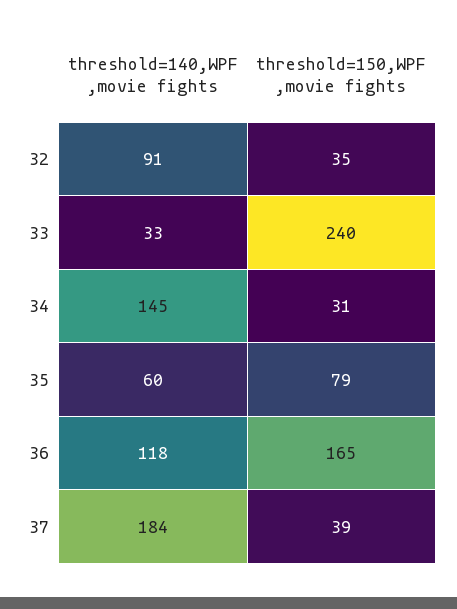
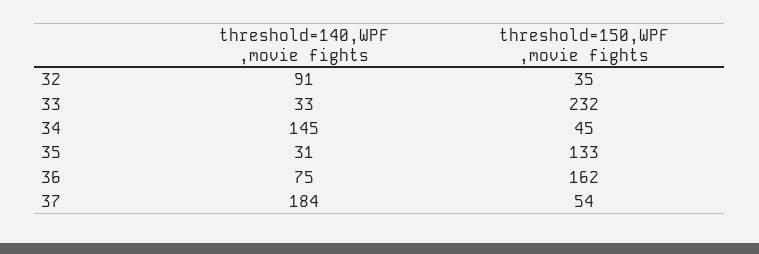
threshold=150,WPF ,movie fights, 33: 240 -> 232
threshold=150,WPF ,movie fights, 34: 31 -> 45
threshold=140,WPF ,movie fights, 35: 60 -> 31
threshold=150,WPF ,movie fights, 35: 79 -> 133
threshold=140,WPF ,movie fights, 36: 118 -> 75
threshold=150,WPF ,movie fights, 36: 165 -> 162
threshold=150,WPF ,movie fights, 37: 39 -> 54

